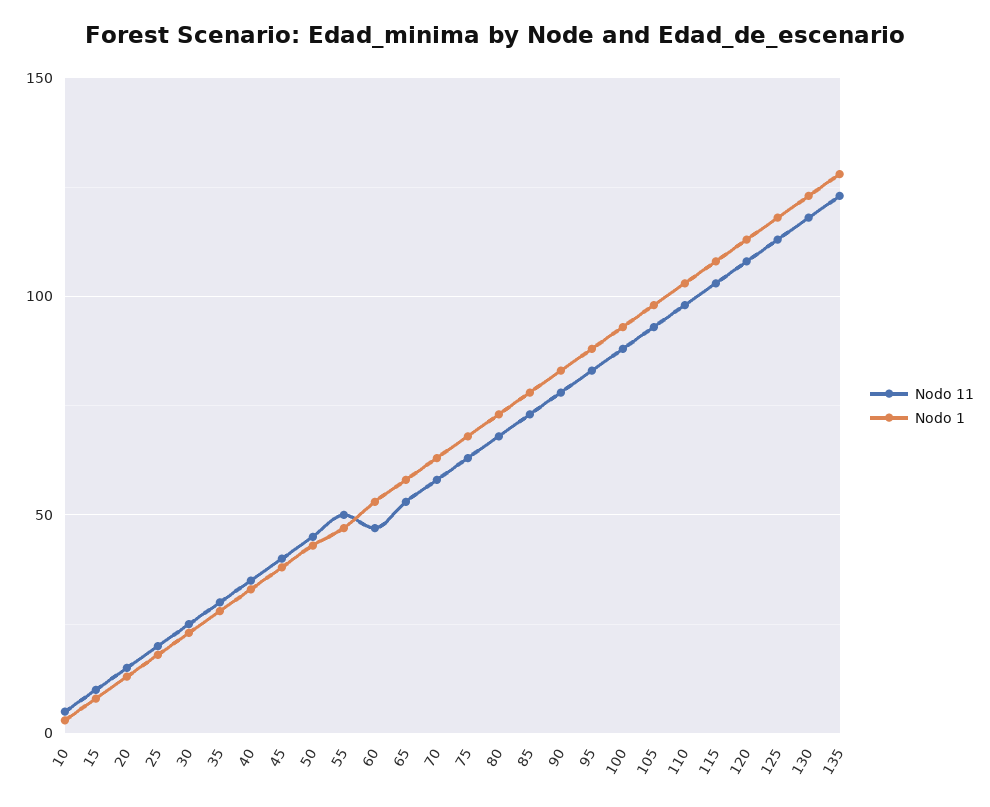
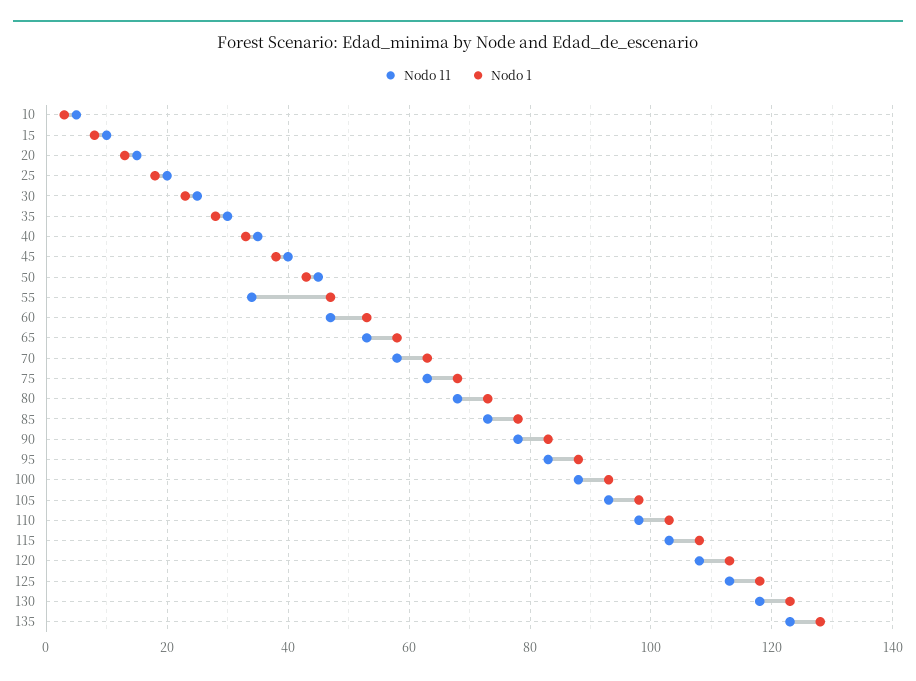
Nodo 11, 55: 50 -> 35

